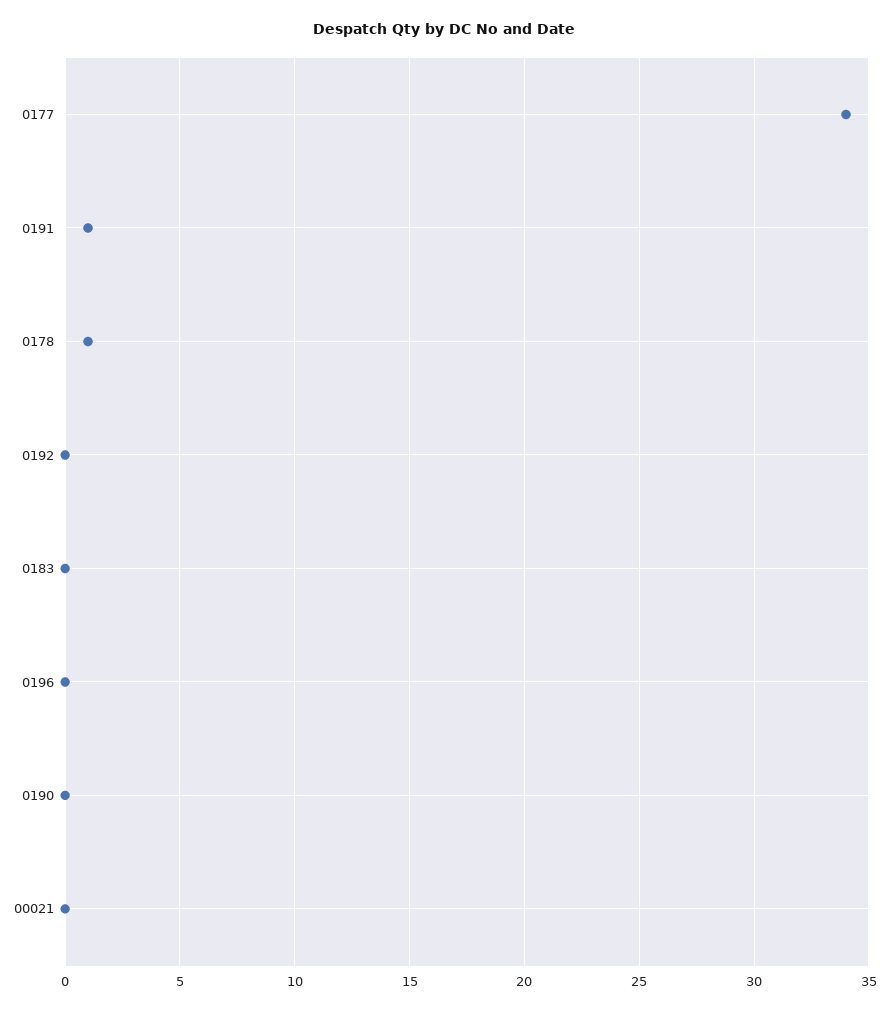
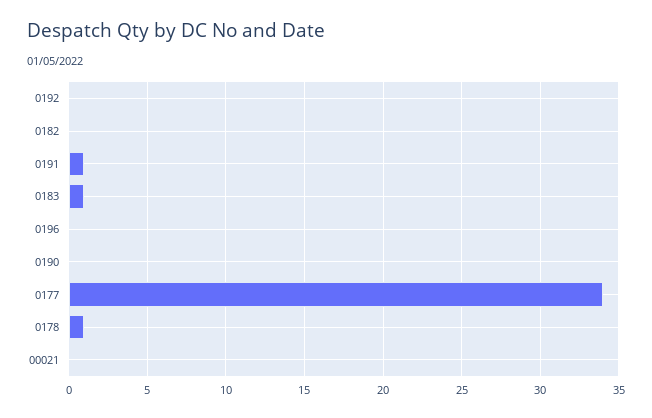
0183: 0 -> 1
0182: none -> 0

